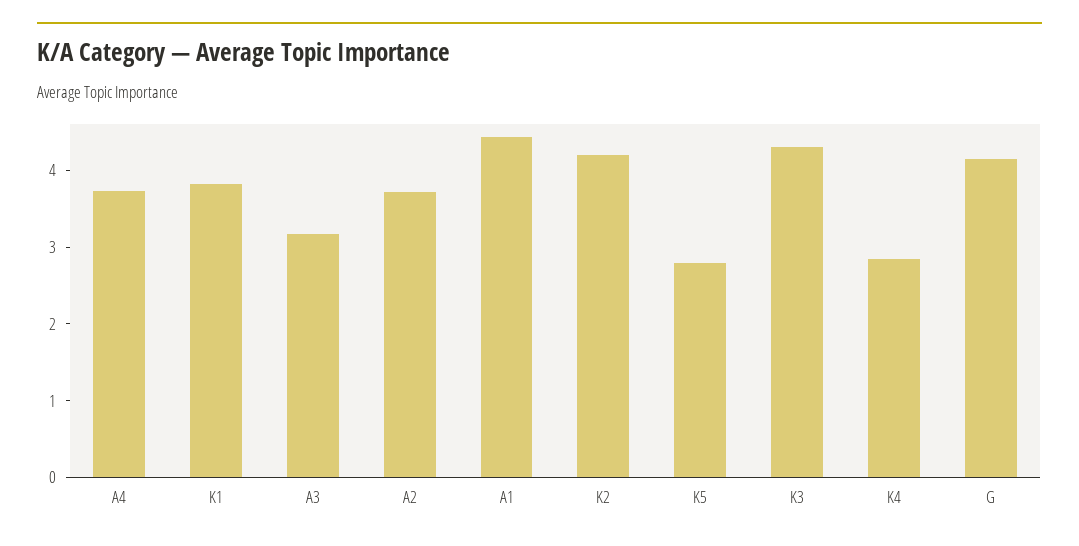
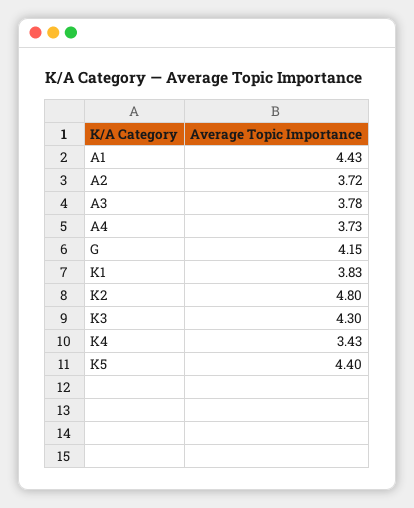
A3: 3.2 -> 3.78
K2: 4.2 -> 4.8
K5: 2.8 -> 4.4
K4: 2.8 -> 3.43

